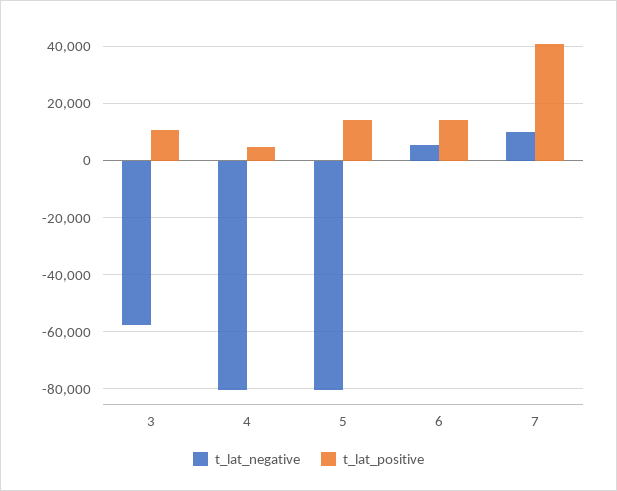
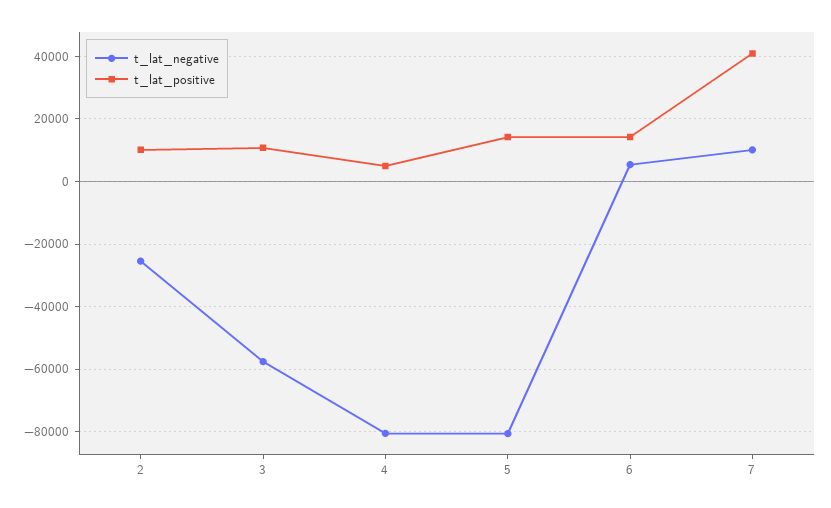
t_lat_negative, 2: none -> -26000
t_lat_positive, 2: none -> 10000

